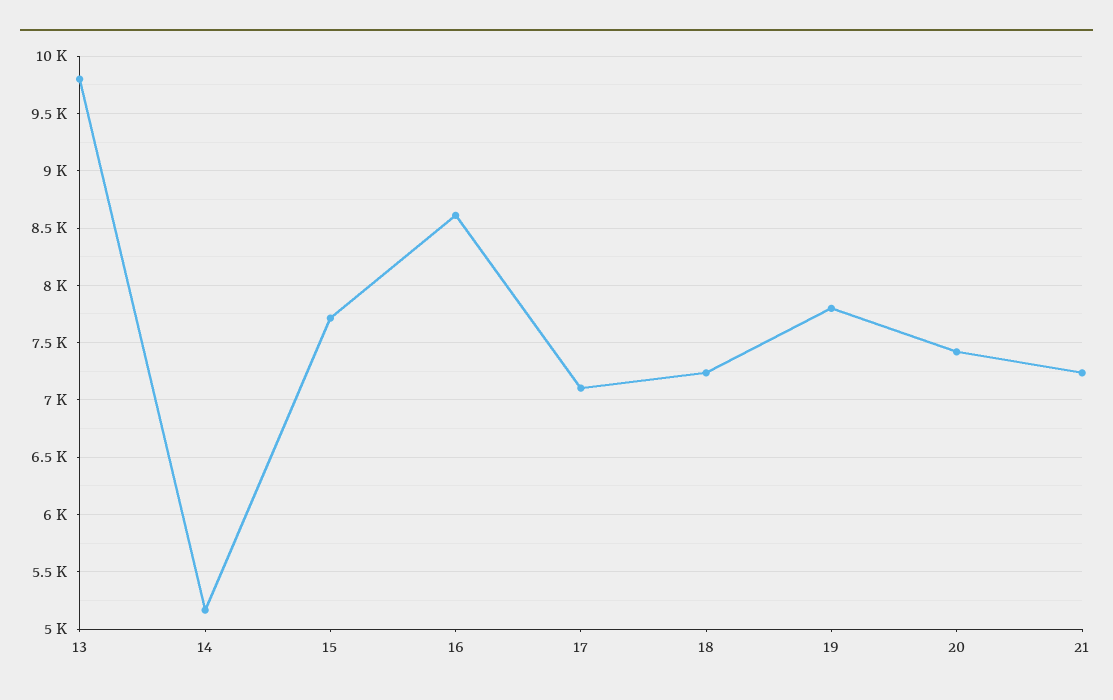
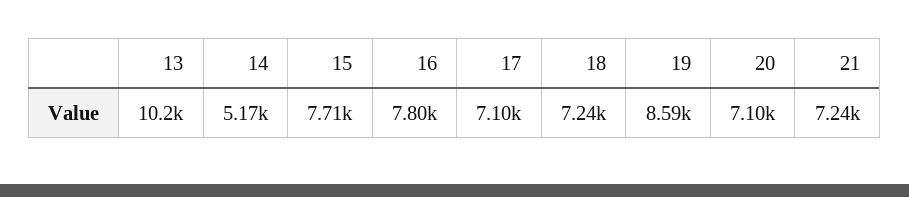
13: 9800 -> 10200
16: 8600 -> 7800
19: 7800 -> 8590
20: 7400 -> 7100

